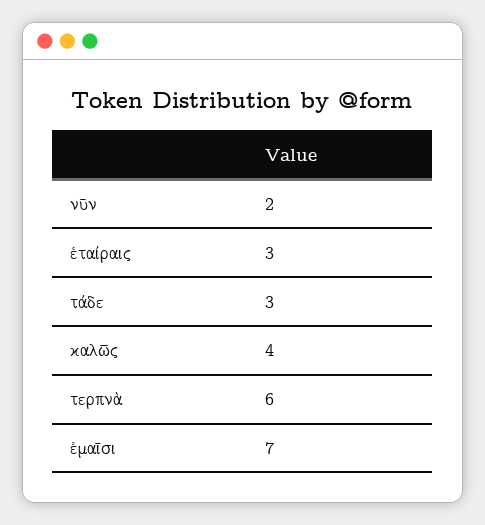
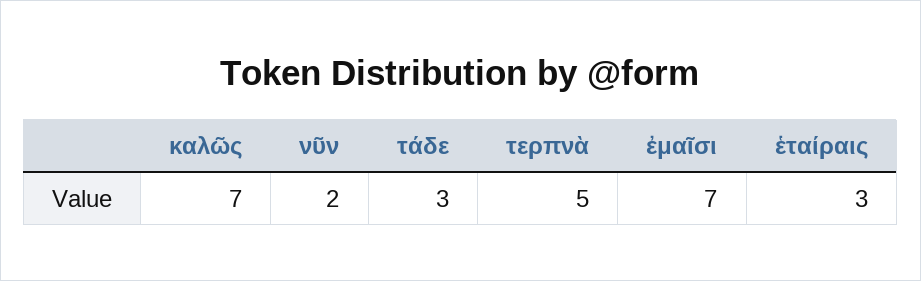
καλῶς: 4 -> 7
τερπνὰ: 6 -> 5

